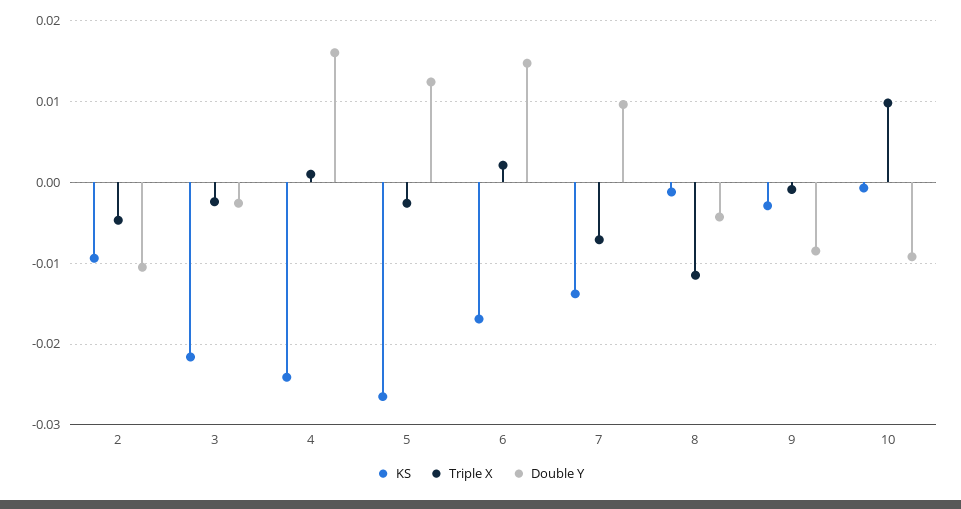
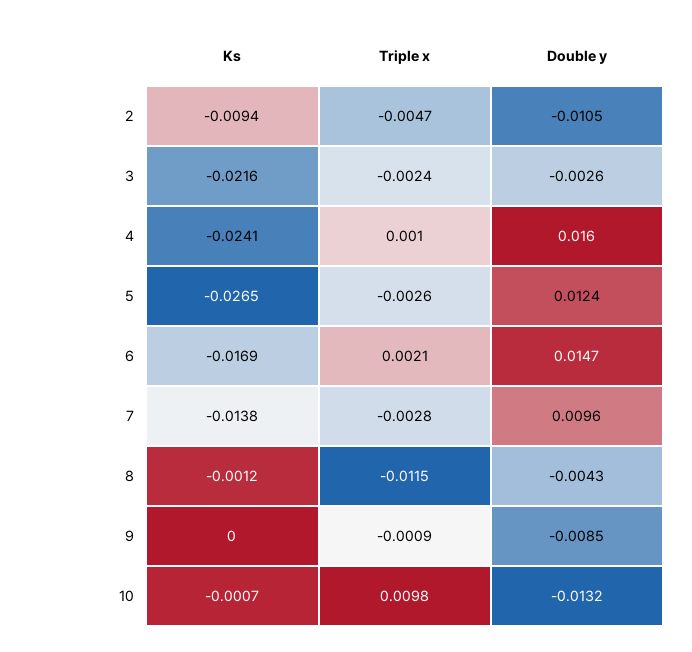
Triple X, 7: -0.007 -> -0.0028
KS, 9: -0.003 -> 0
Double Y, 10: -0.009 -> -0.0132

